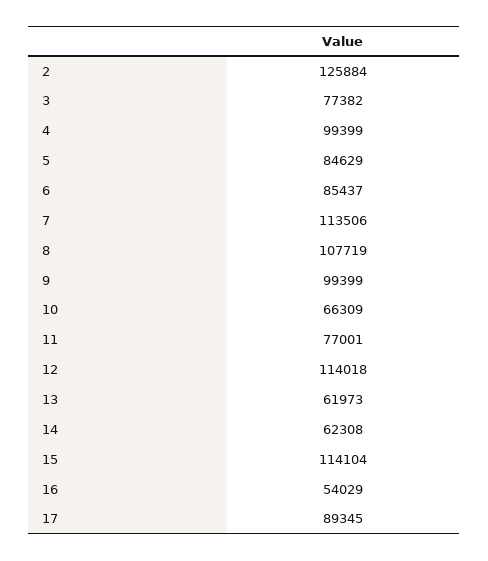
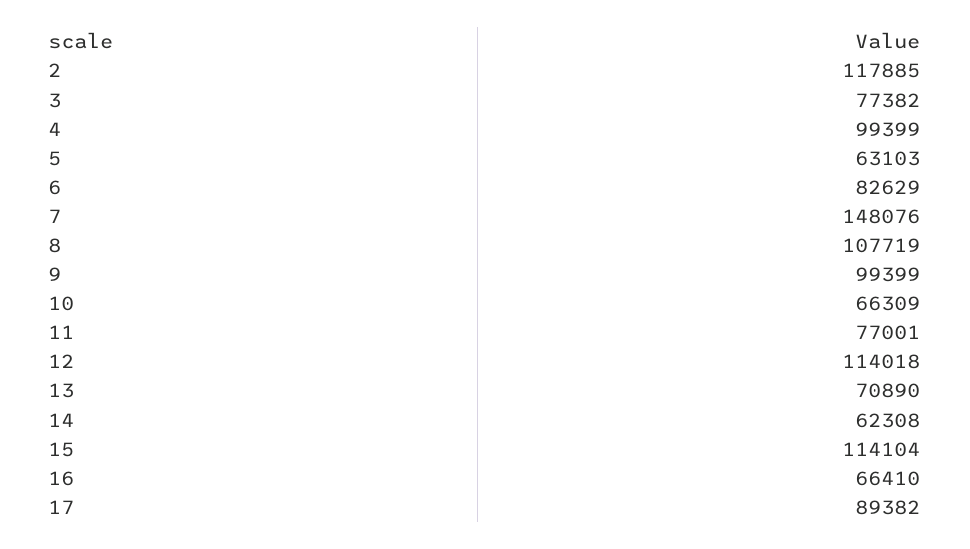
2: 125884 -> 117885
5: 84629 -> 63103
6: 85437 -> 82629
7: 113506 -> 148076
13: 61973 -> 70890
16: 54029 -> 66410
17: 89345 -> 89382

